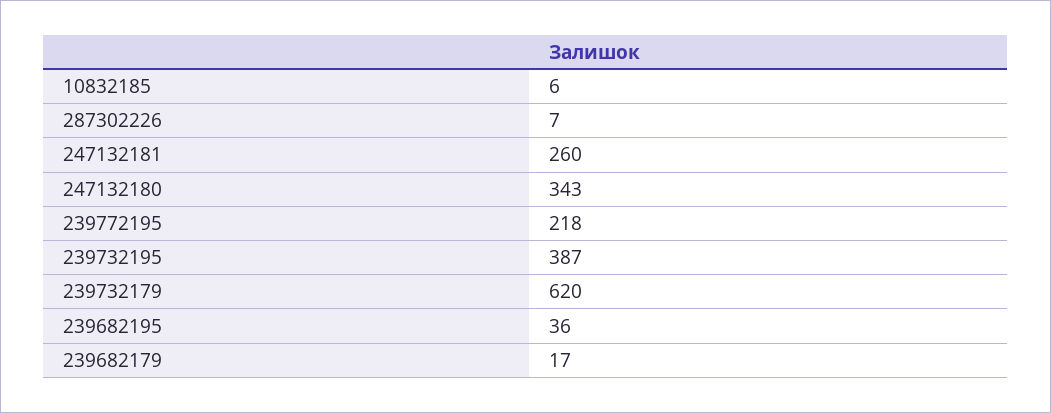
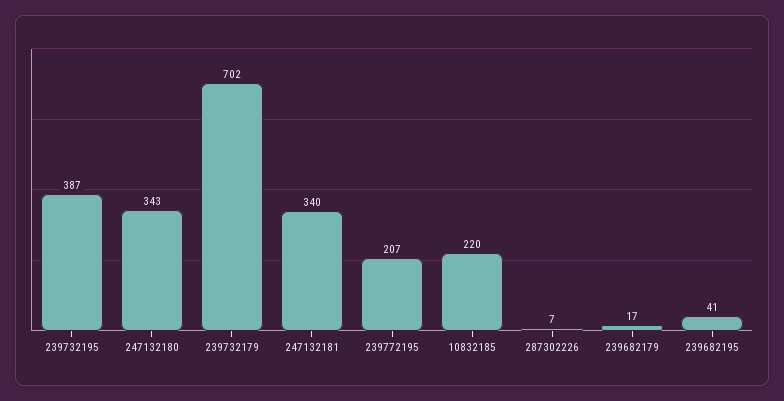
10832185: 6 -> 220
247132181: 260 -> 340
239772195: 218 -> 207
239732179: 620 -> 702
239682195: 36 -> 41

